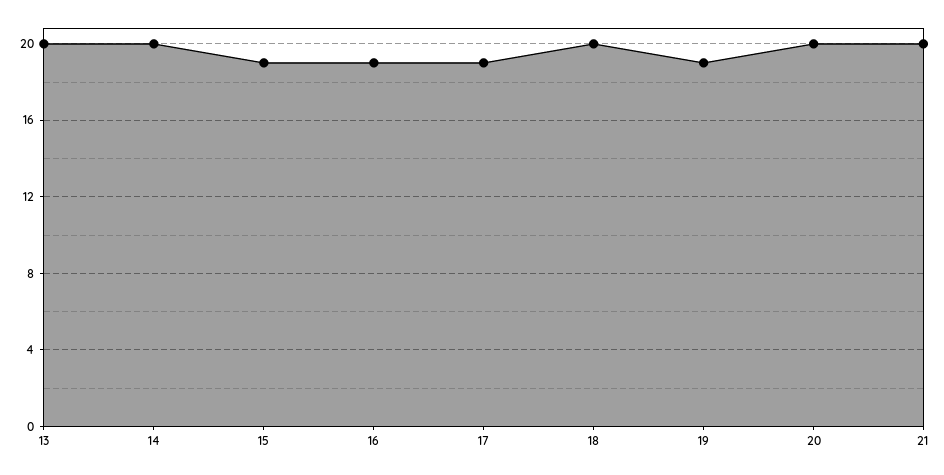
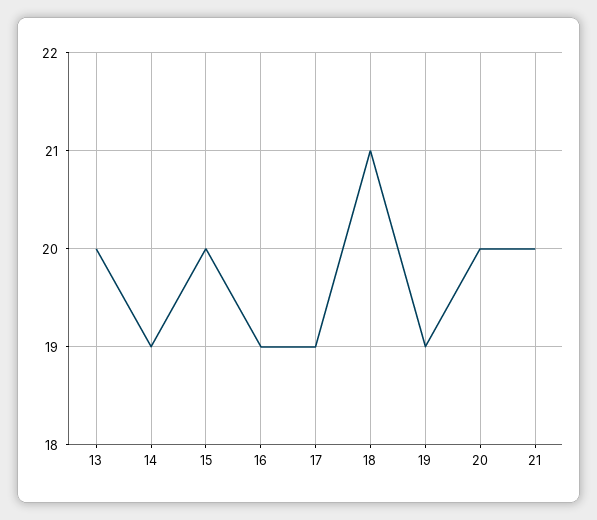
14: 20 -> 19
15: 19 -> 20
18: 20 -> 21

